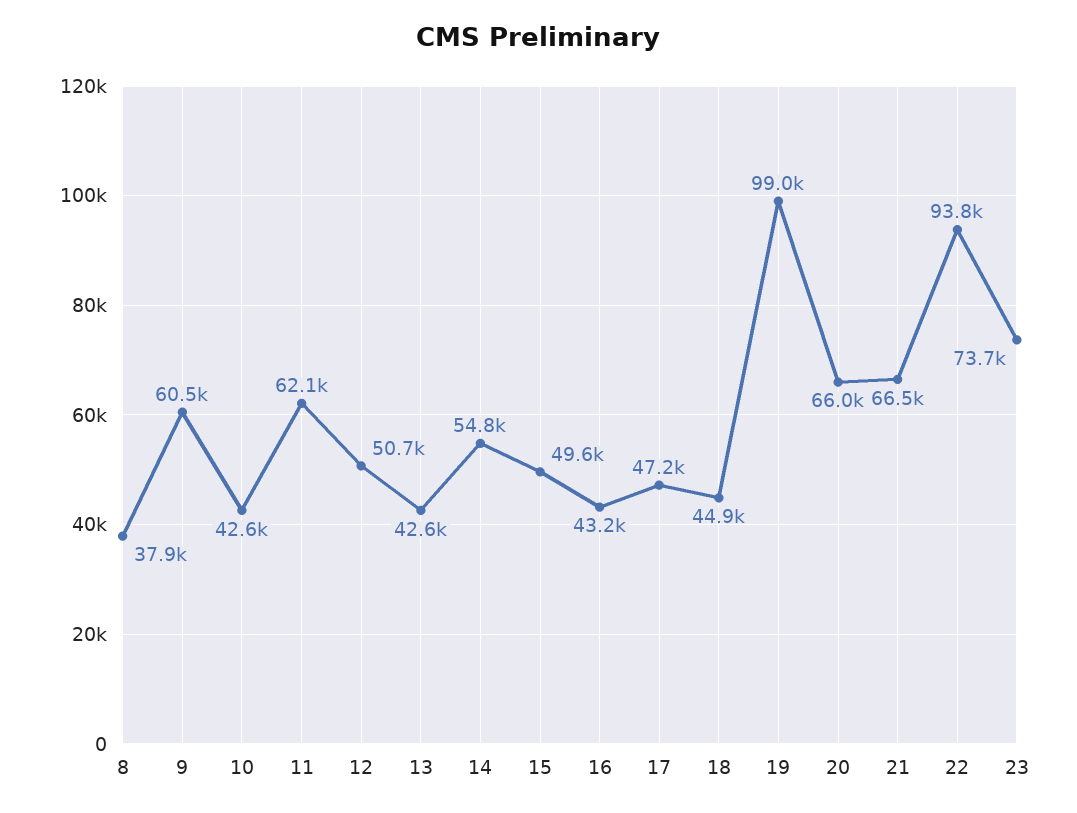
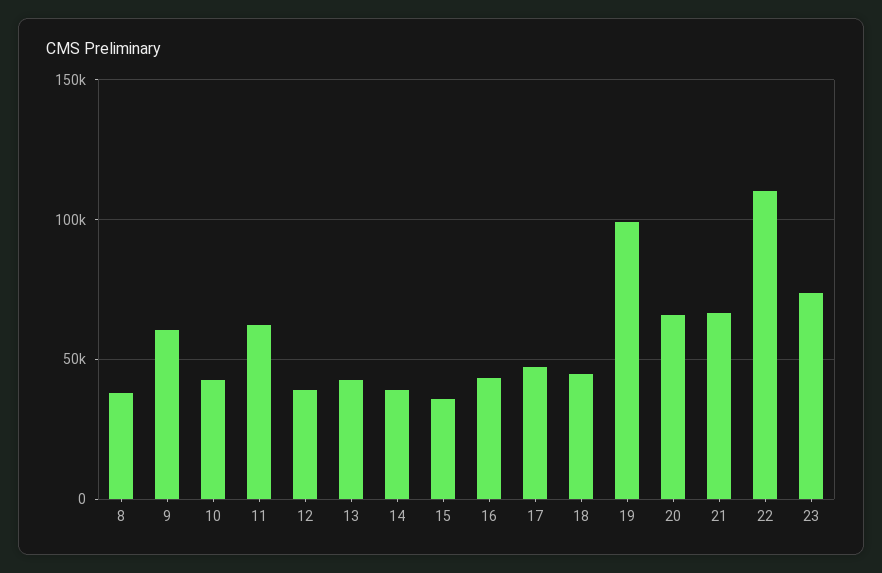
12: 50700 -> 40000
14: 54800 -> 40000
15: 49600 -> 35000
22: 93800 -> 110000

